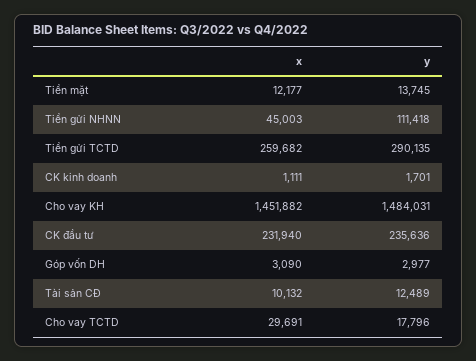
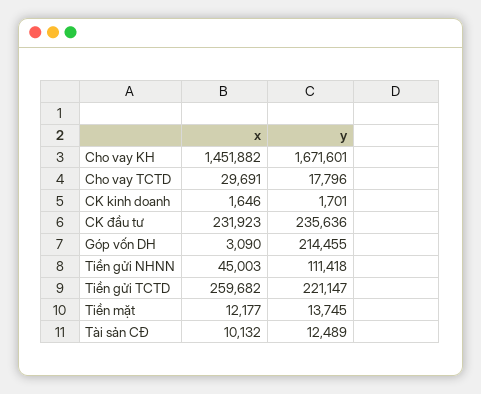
y, Tiền gửi TCTD: 290135 -> 221147
x, CK kinh doanh: 1111 -> 1646
y, Cho vay KH: 1484031 -> 1671601
x, CK đầu tư: 231940 -> 231923
y, Góp vốn DH: 2977 -> 214455

